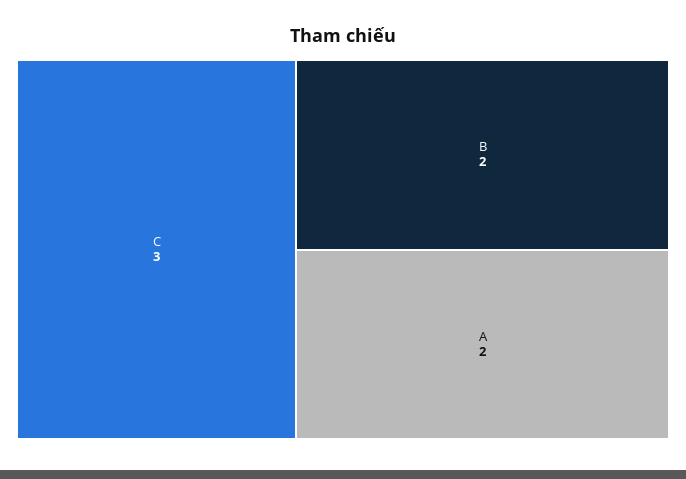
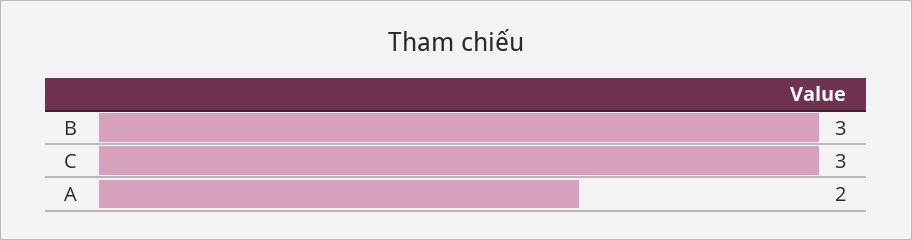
B: 2 -> 3

